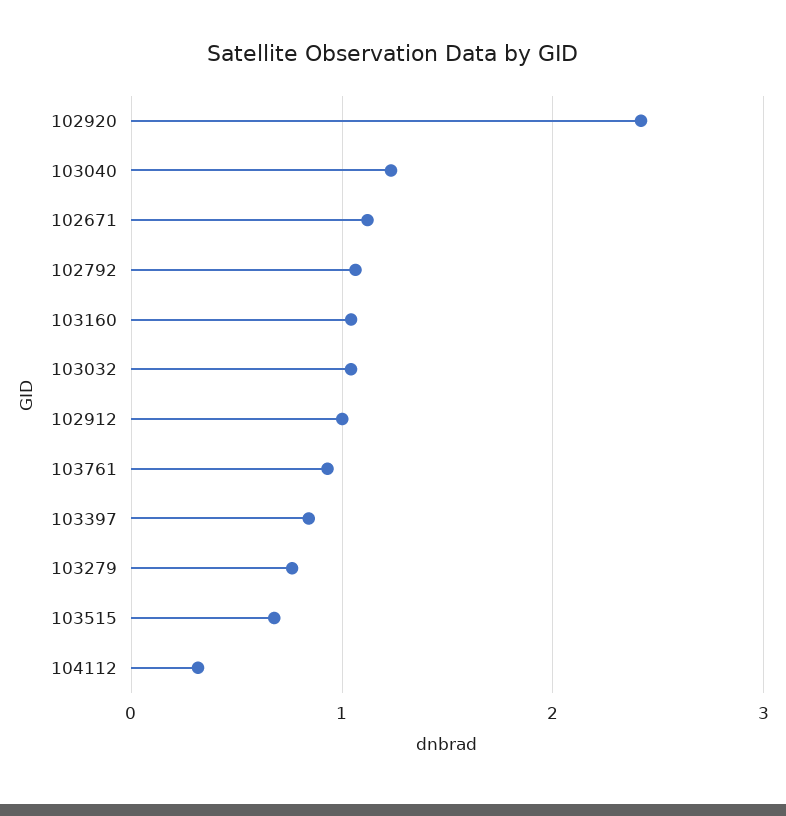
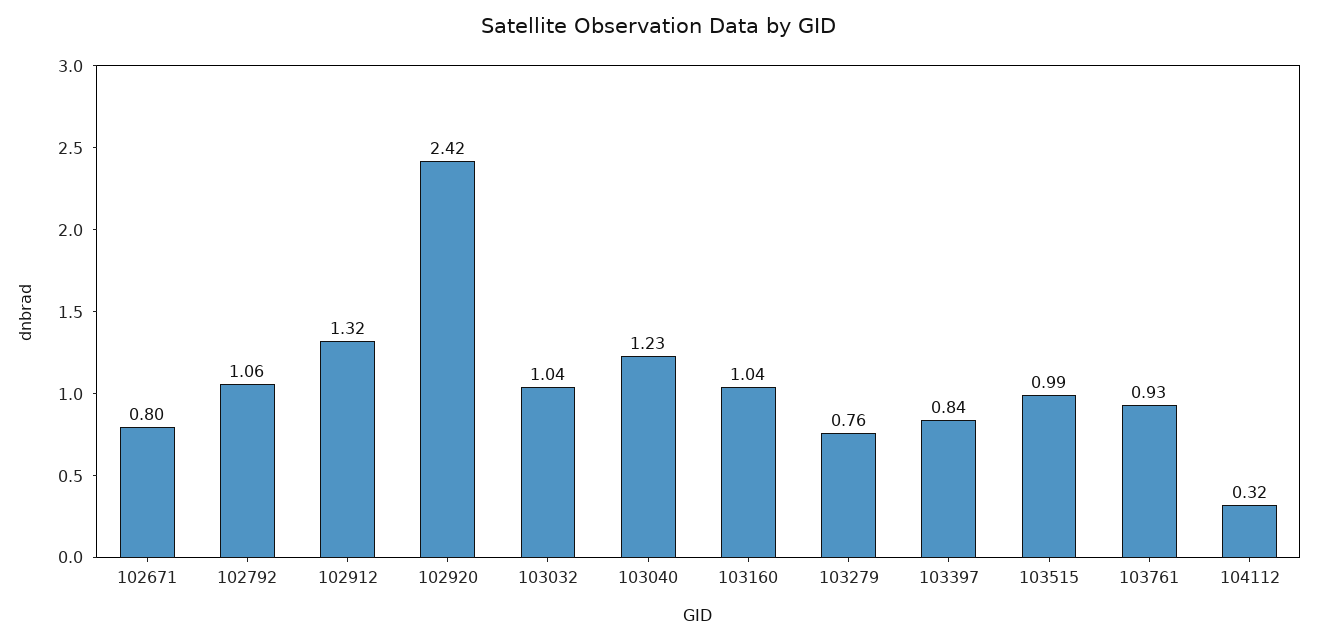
102671: 1.1 -> 0.8
102912: 1 -> 1.32
103515: 0.7 -> 0.99

